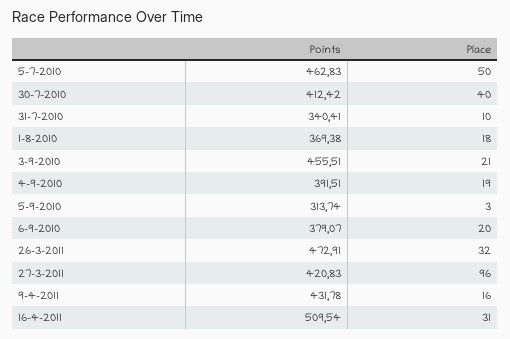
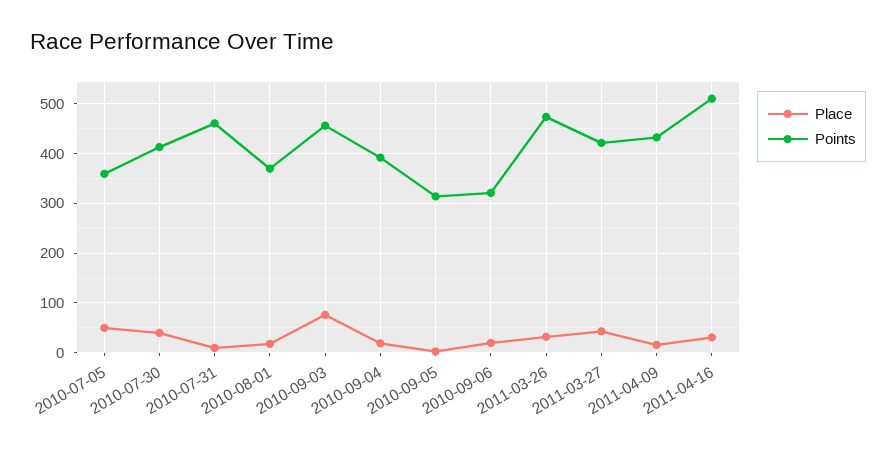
Points, 5-7-2010: 462.83 -> 360
Points, 31-7-2010: 340.41 -> 460
Place, 3-9-2010: 21 -> 80
Points, 6-9-2010: 379.07 -> 320
Place, 27-3-2011: 96 -> 40

